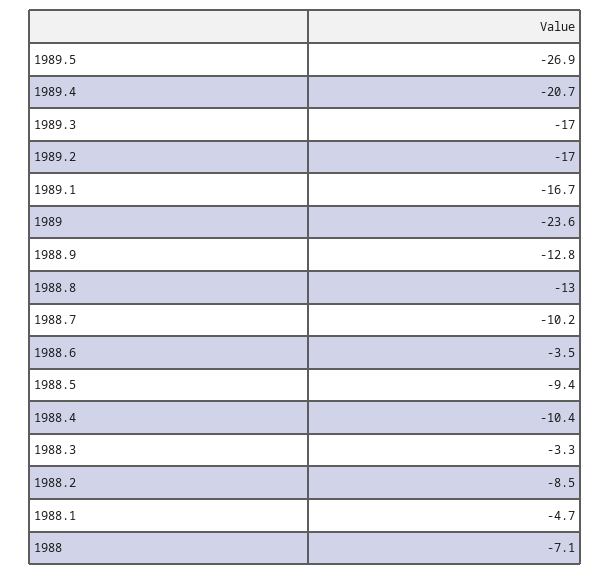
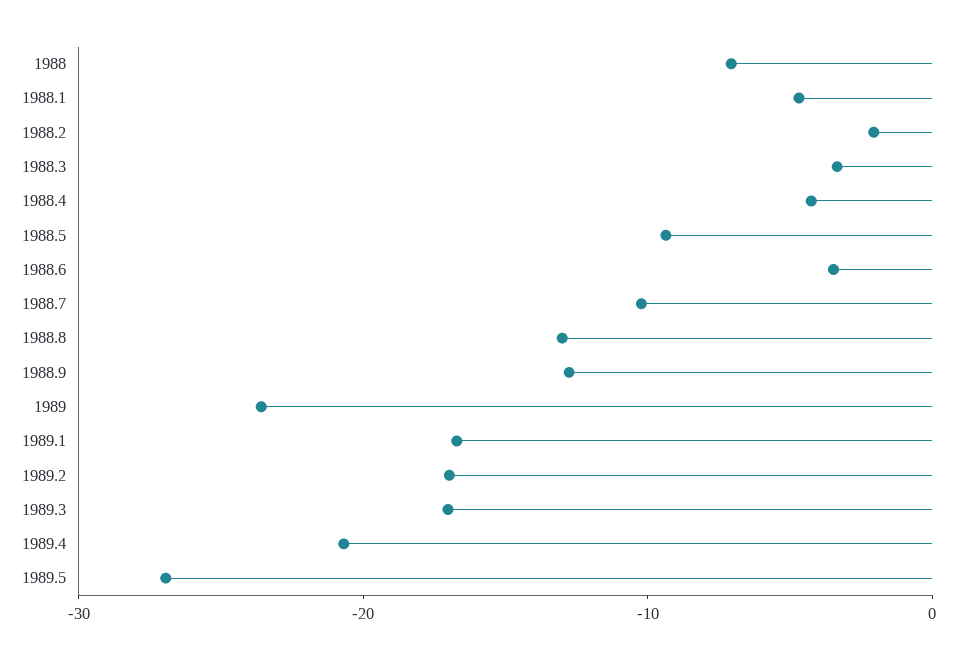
1988.4: -10.4 -> -4
1988.2: -8.5 -> -2

